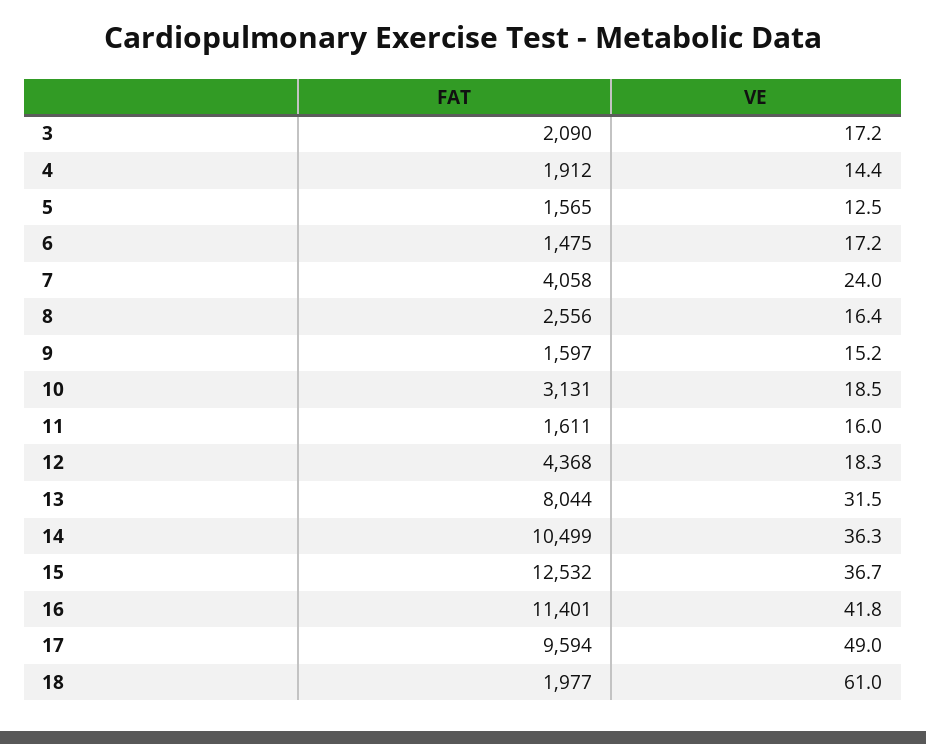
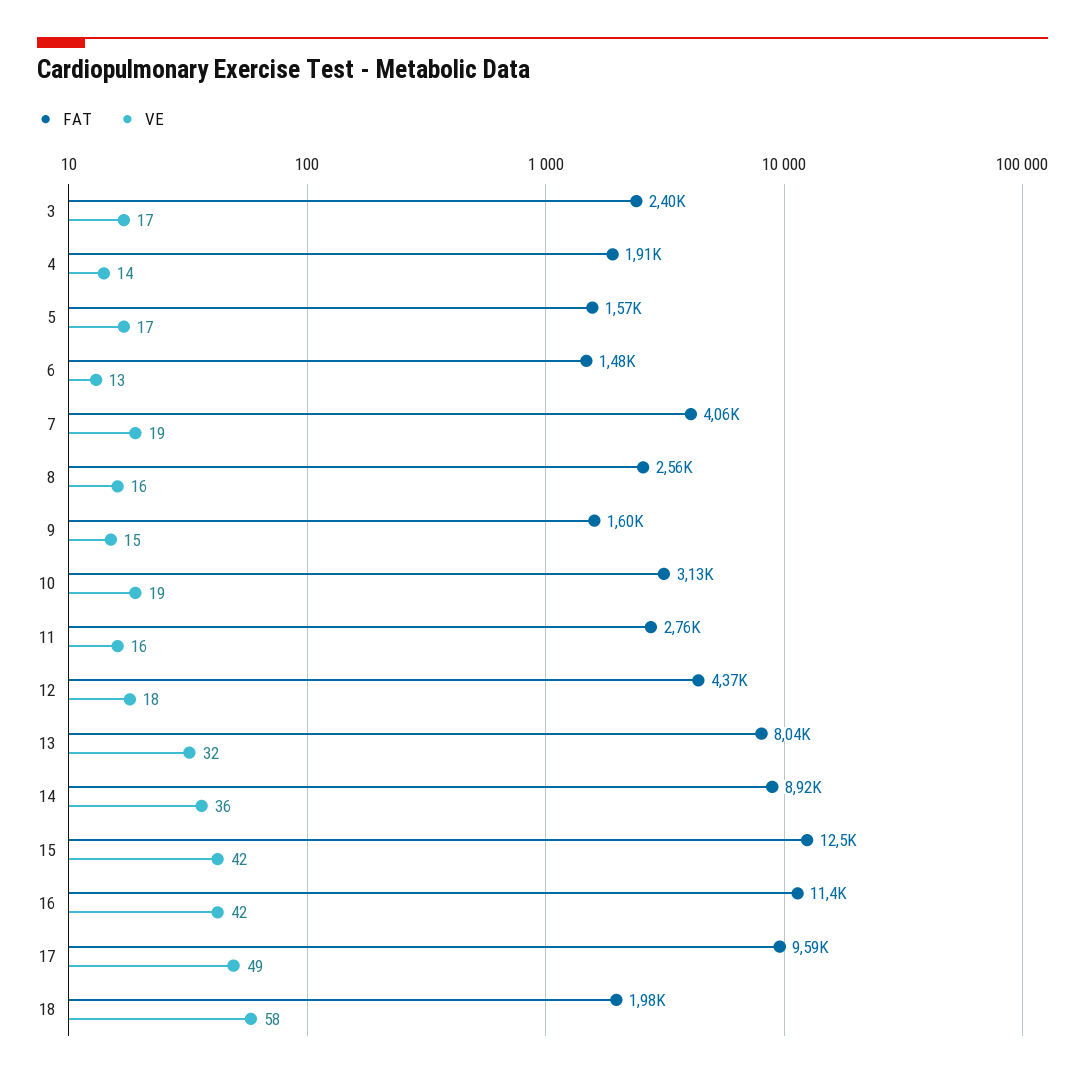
FAT, 3: 2090 -> 2400
VE, 5: 12.5 -> 17
VE, 6: 17.2 -> 13
VE, 7: 24 -> 19
FAT, 11: 1611 -> 2760
FAT, 14: 10499 -> 8920
VE, 15: 36.7 -> 42
VE, 18: 61 -> 58

